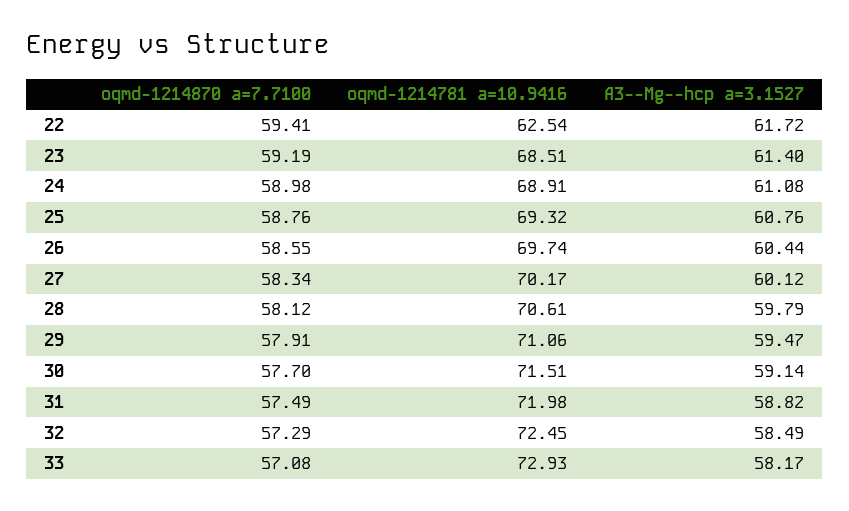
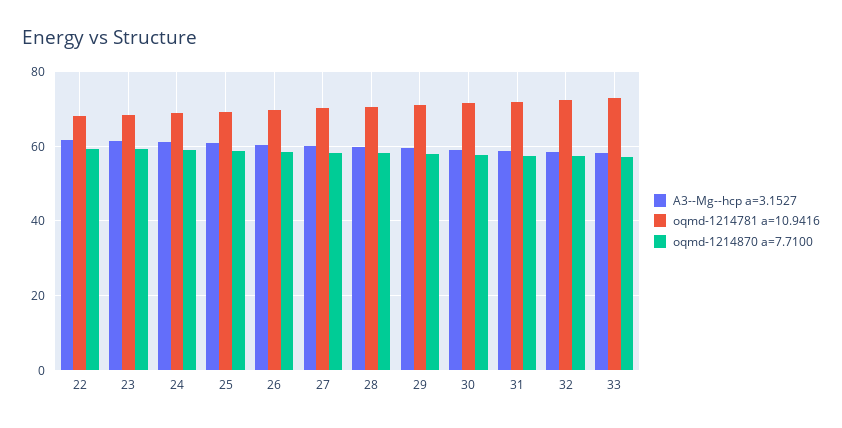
oqmd-1214781 a=10.9416, 22: 62.54 -> 68

